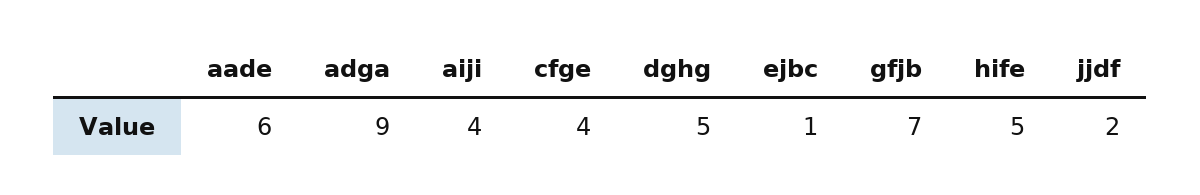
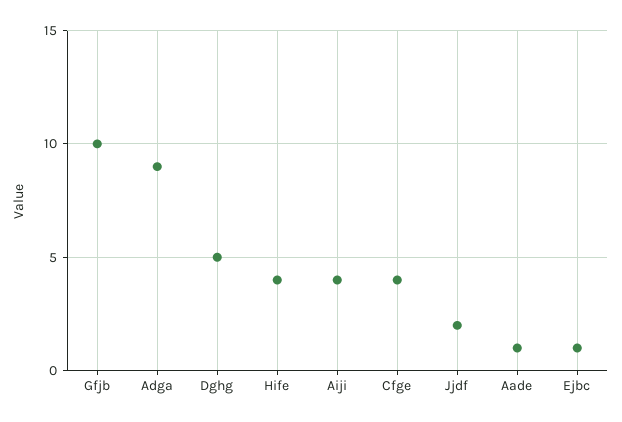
aade: 6 -> 1
gfjb: 7 -> 10
hife: 5 -> 4

